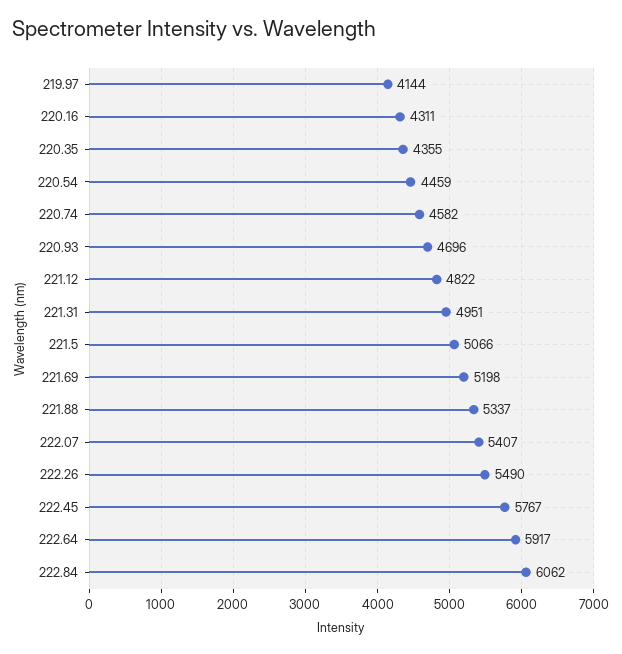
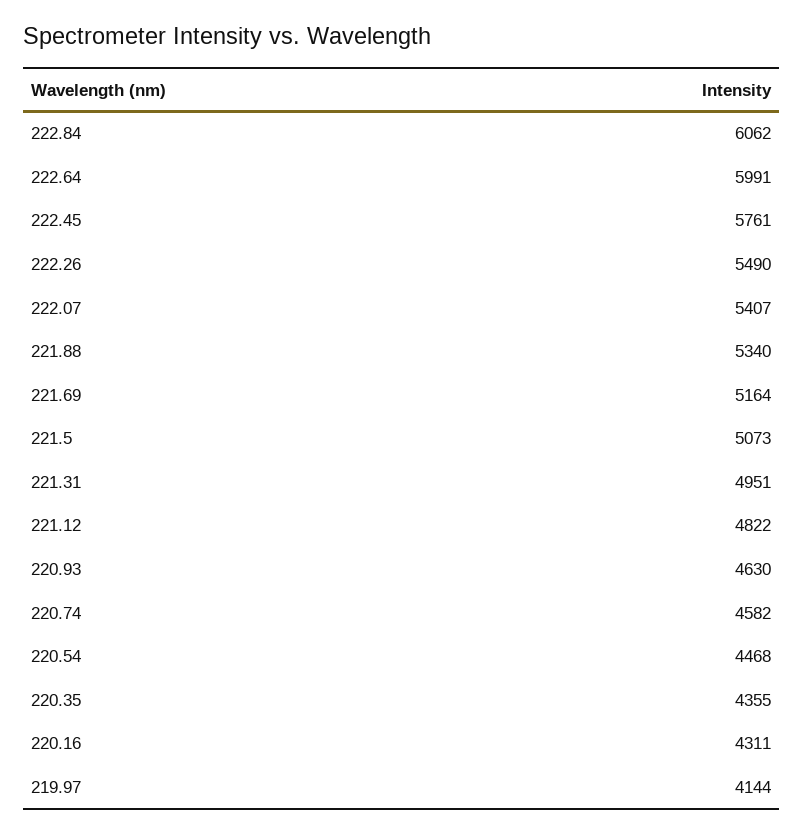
220.54: 4459 -> 4468
220.93: 4696 -> 4630
221.5: 5066 -> 5073
221.69: 5198 -> 5164
221.88: 5337 -> 5340
222.45: 5767 -> 5761
222.64: 5917 -> 5991

